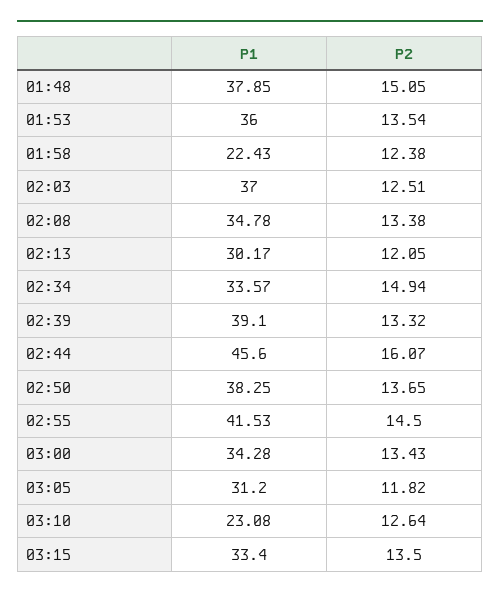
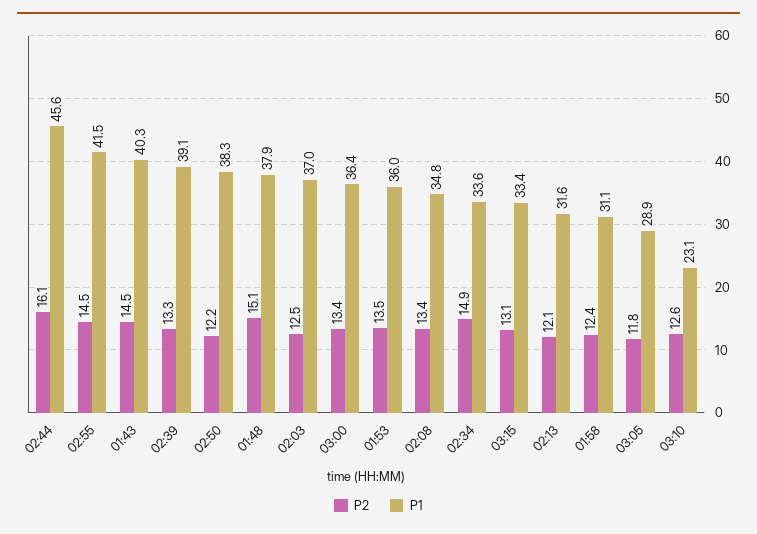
P1, 01:58: 22.43 -> 31.1
P1, 02:13: 30.17 -> 31.6
P2, 02:50: 13.65 -> 12.2
P1, 03:00: 34.28 -> 36.4
P1, 03:05: 31.2 -> 28.9
P2, 03:15: 13.5 -> 13.1
P2, 01:43: none -> 14.5
P1, 01:43: none -> 40.3

